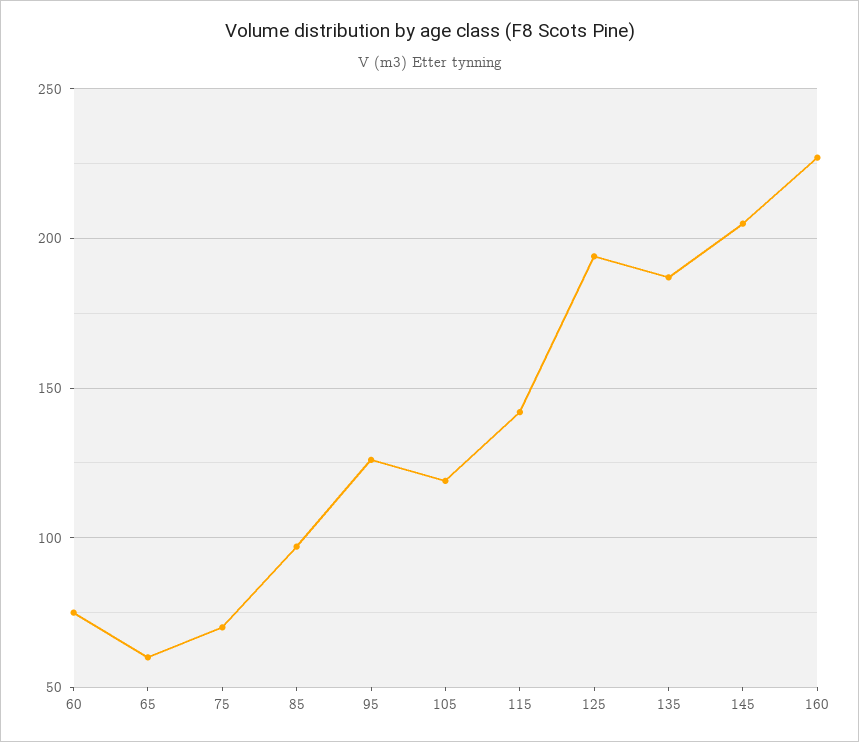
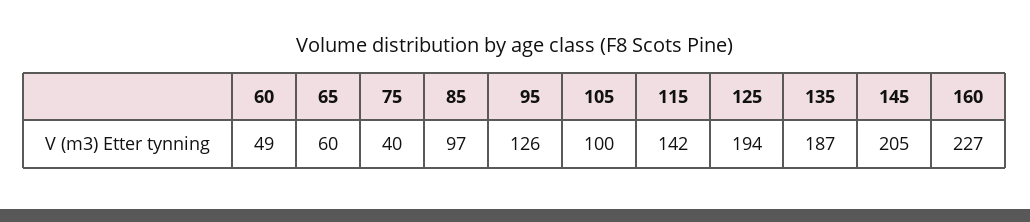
60: 75 -> 49
75: 70 -> 40
105: 120 -> 100

